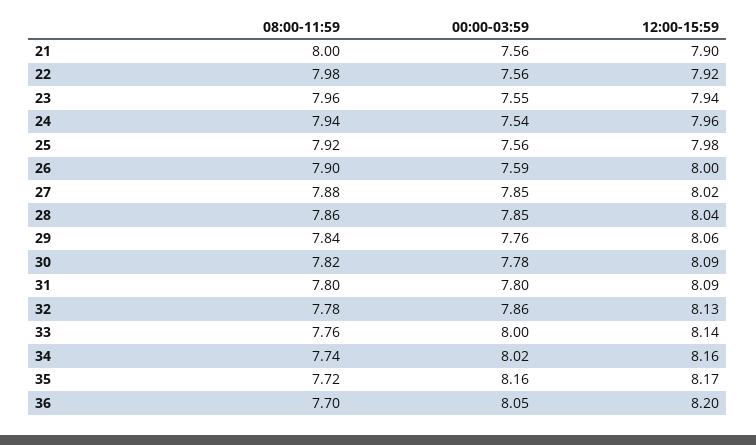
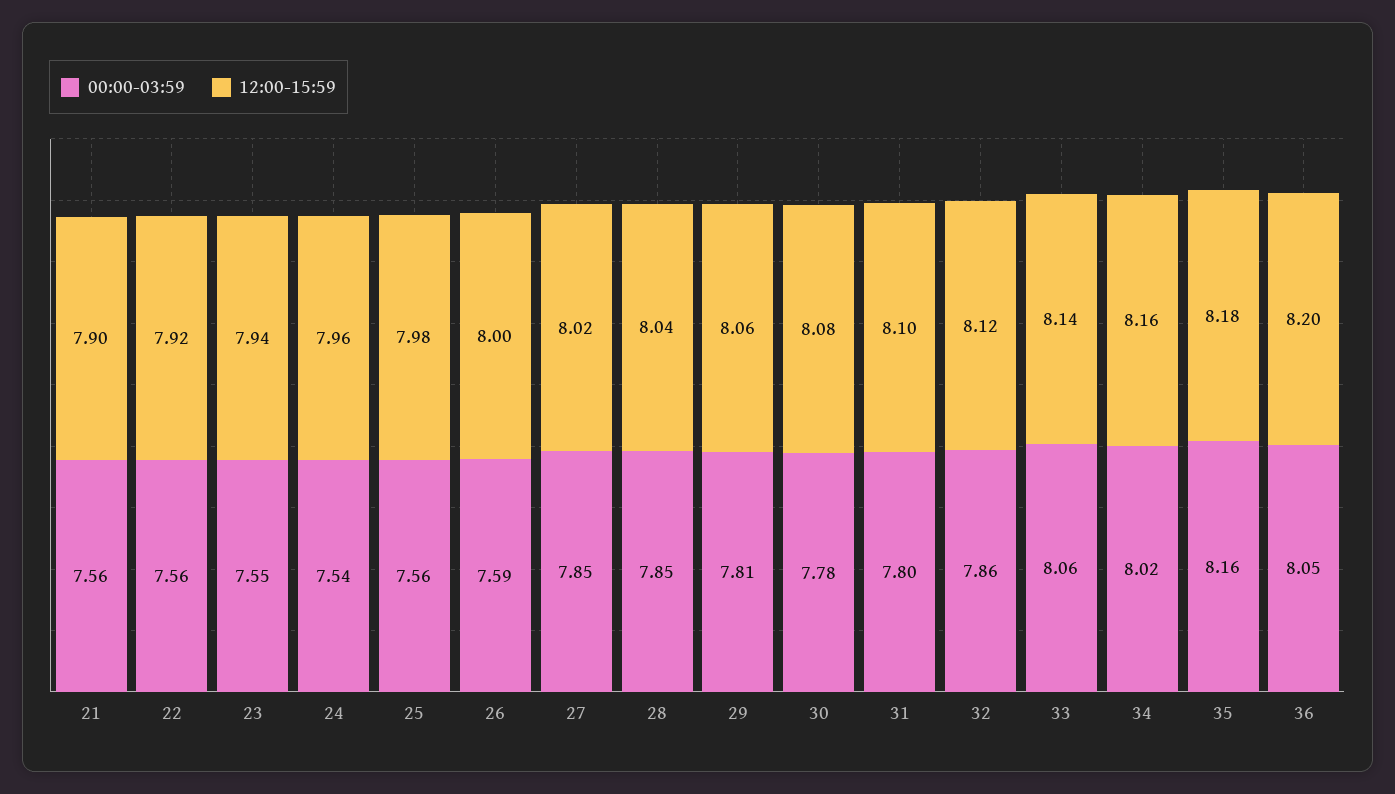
08:00-11:59, 21: 8 -> none
08:00-11:59, 22: 7.98 -> none
08:00-11:59, 23: 7.96 -> none
08:00-11:59, 24: 7.94 -> none
08:00-11:59, 25: 7.92 -> none
08:00-11:59, 26: 7.9 -> none
08:00-11:59, 27: 7.88 -> none
08:00-11:59, 28: 7.86 -> none
08:00-11:59, 29: 7.84 -> none
00:00-03:59, 29: 7.76 -> 7.81
08:00-11:59, 30: 7.82 -> none
12:00-15:59, 30: 8.09 -> 8.08
08:00-11:59, 31: 7.8 -> none
12:00-15:59, 31: 8.09 -> 8.1
08:00-11:59, 32: 7.78 -> none
12:00-15:59, 32: 8.13 -> 8.12
08:00-11:59, 33: 7.76 -> none
00:00-03:59, 33: 8 -> 8.06
08:00-11:59, 34: 7.74 -> none
08:00-11:59, 35: 7.72 -> none
12:00-15:59, 35: 8.17 -> 8.18
08:00-11:59, 36: 7.7 -> none

